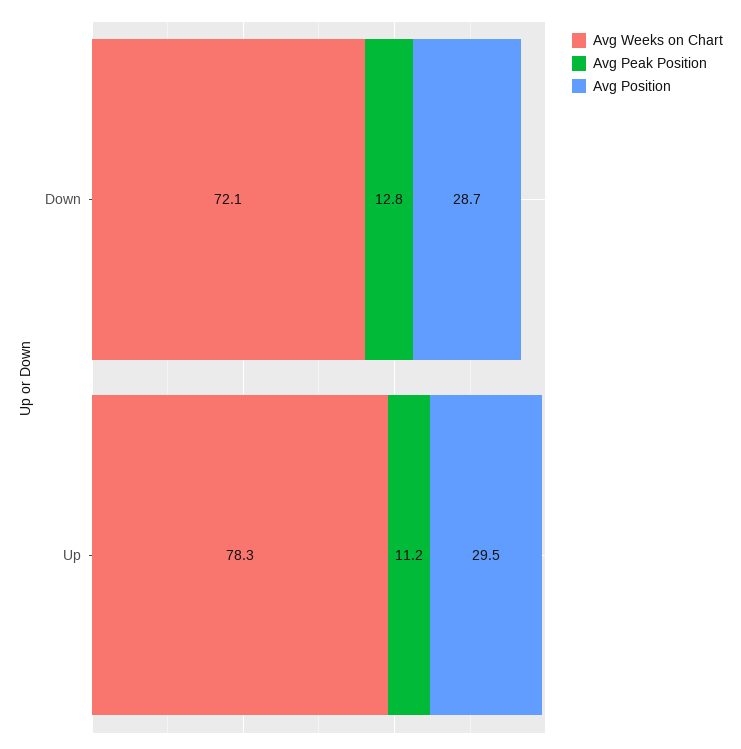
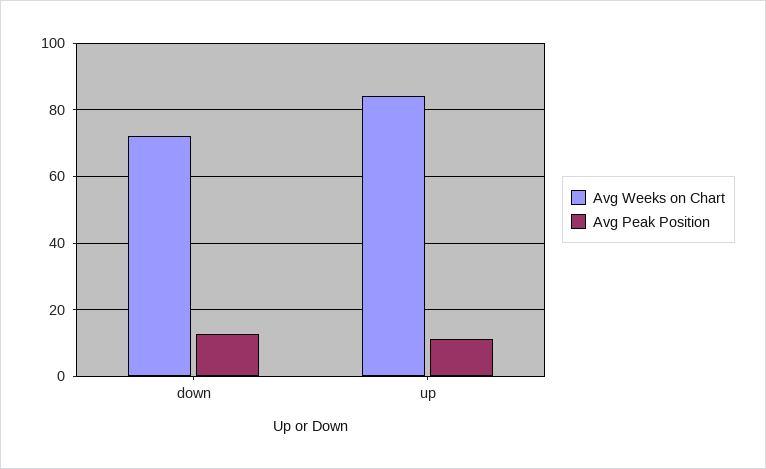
Avg Position, Down: 28.7 -> none
Avg Weeks on Chart, Up: 78.3 -> 84
Avg Position, Up: 29.5 -> none

